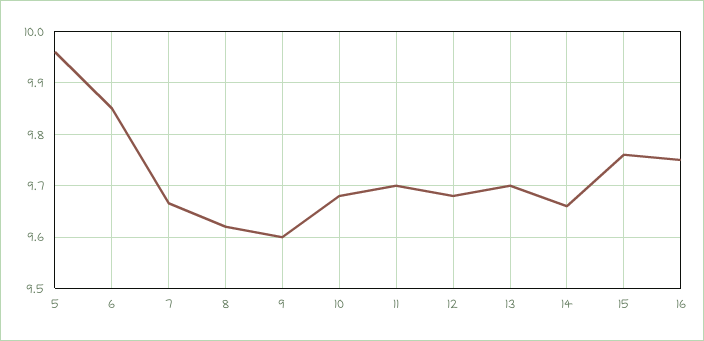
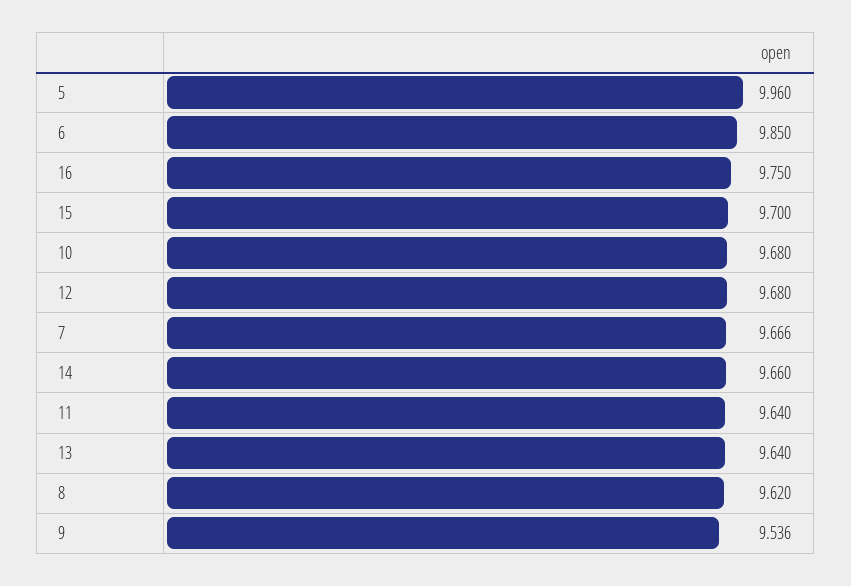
9: 9.6 -> 9.536
11: 9.7 -> 9.64
13: 9.7 -> 9.64
15: 9.76 -> 9.7

